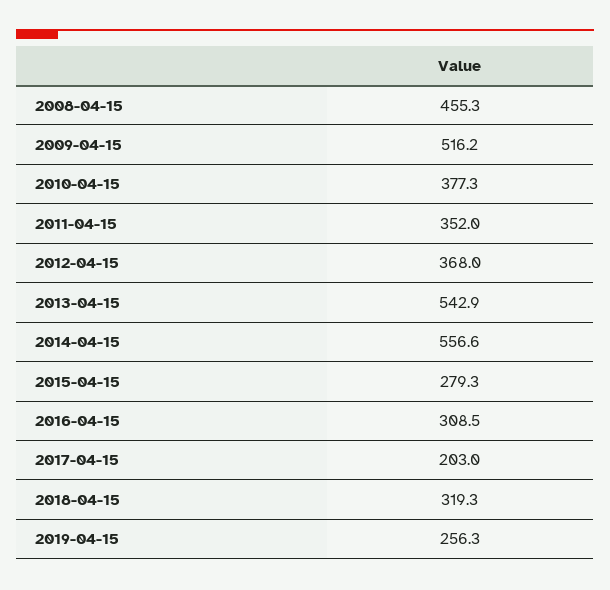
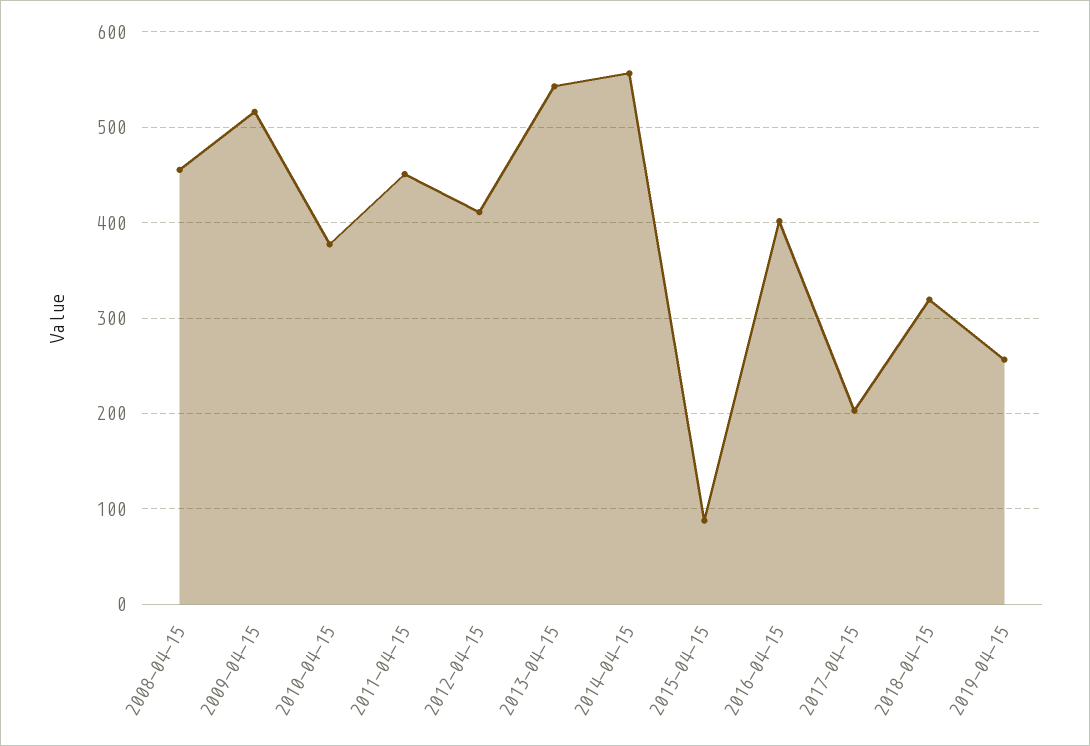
2011-04-15: 352 -> 450
2012-04-15: 368 -> 410
2015-04-15: 279.3 -> 90
2016-04-15: 308.5 -> 400

